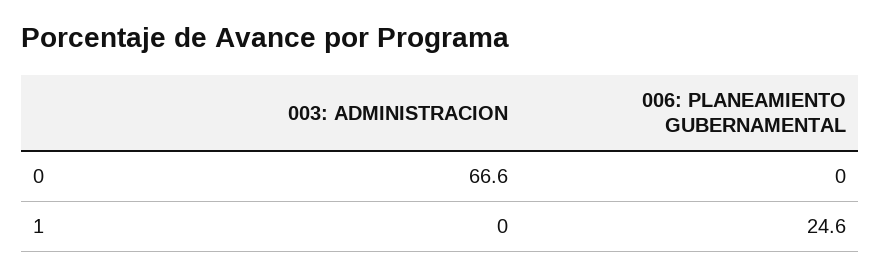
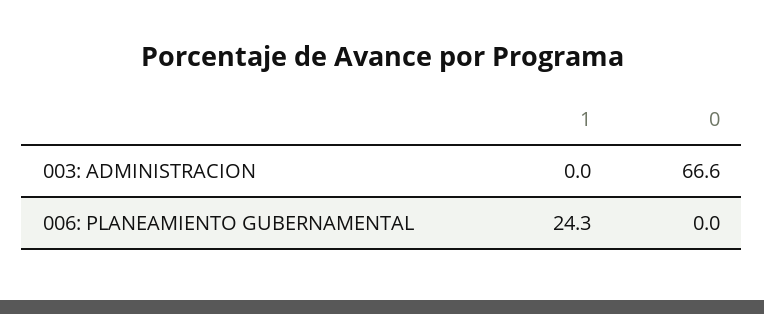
006: PLANEAMIENTO GUBERNAMENTAL, 1: 24.6 -> 24.3

